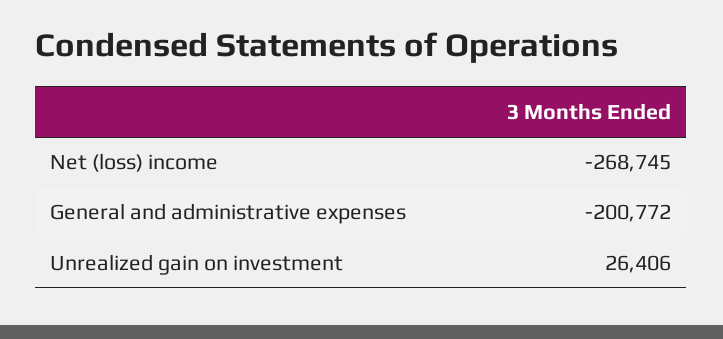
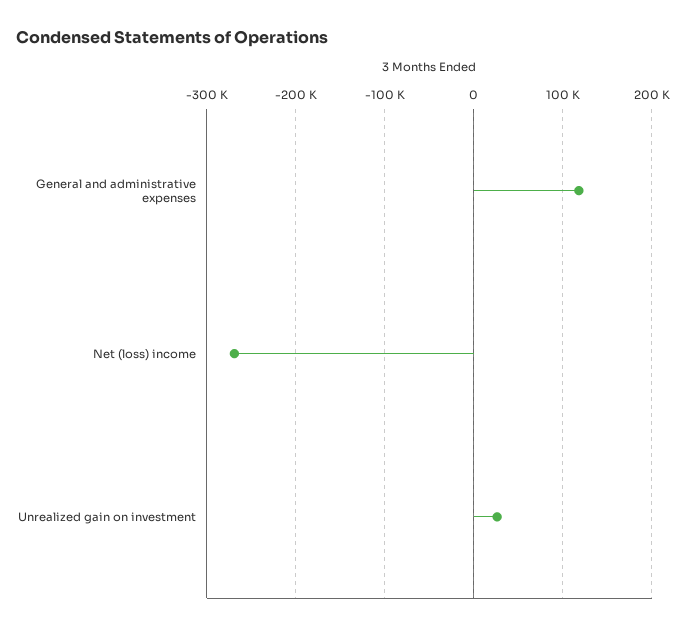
General and administrative expenses: -200772 -> 120000

